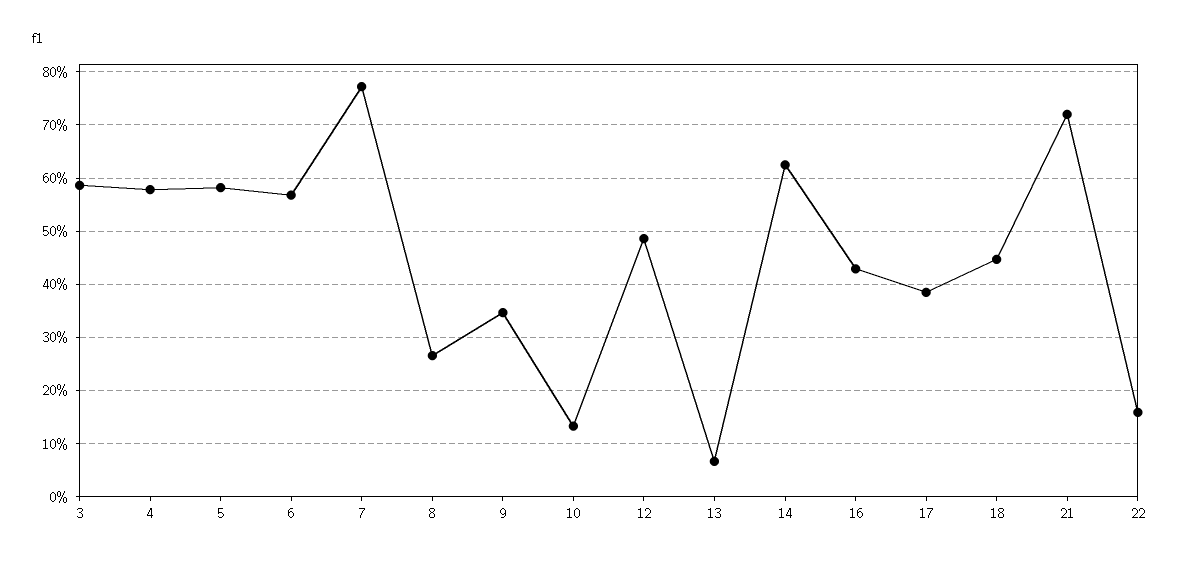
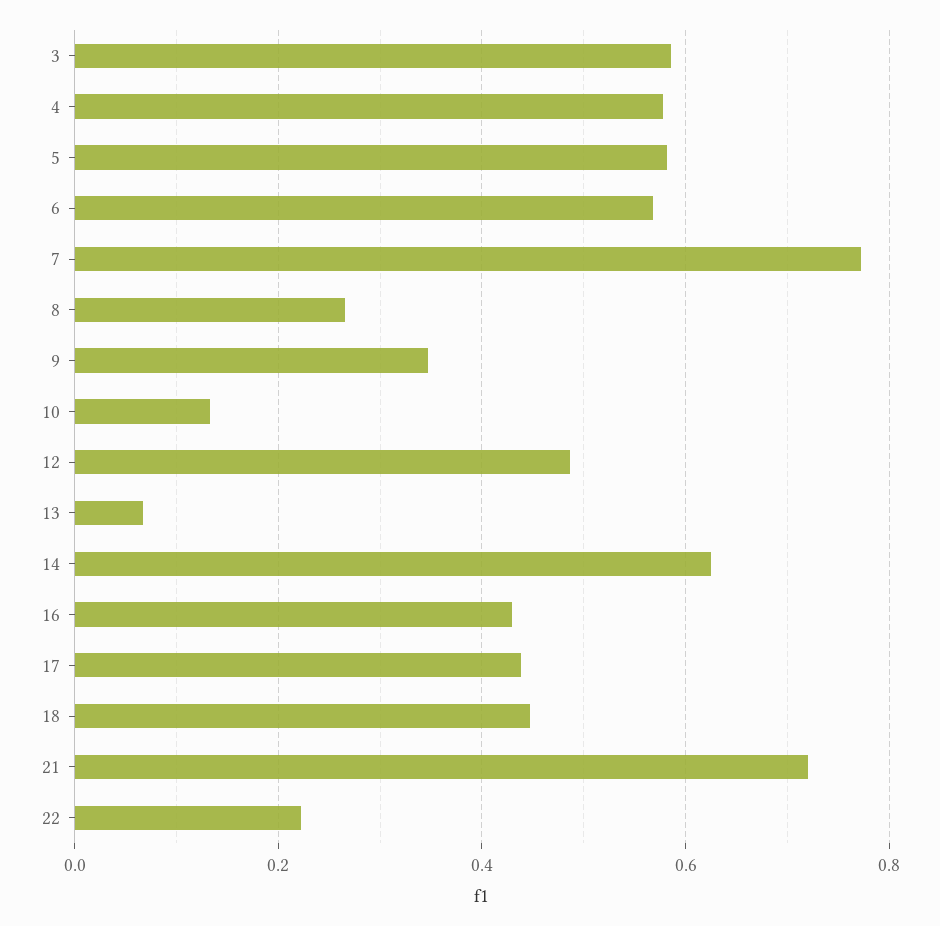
17: 0.38 -> 0.44
22: 0.16 -> 0.22

